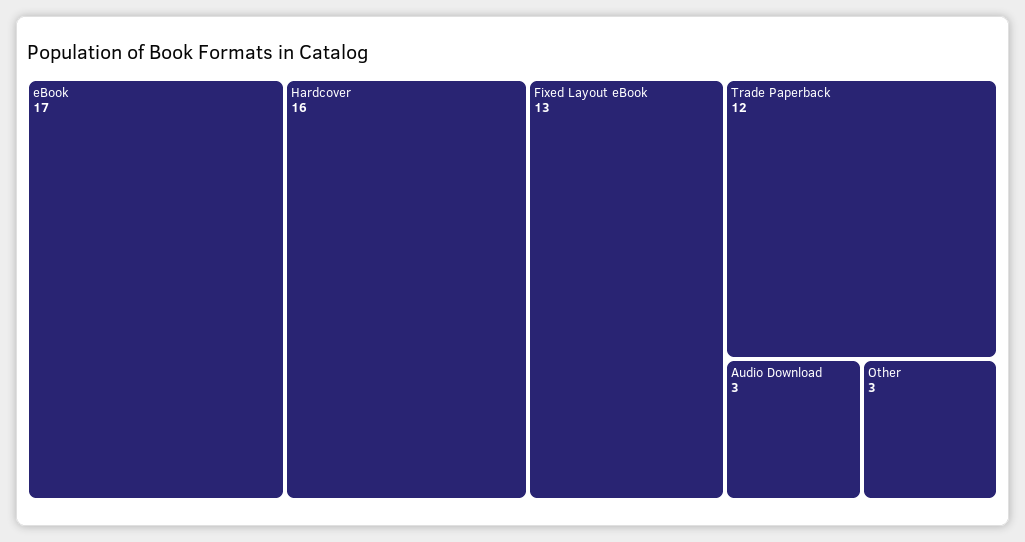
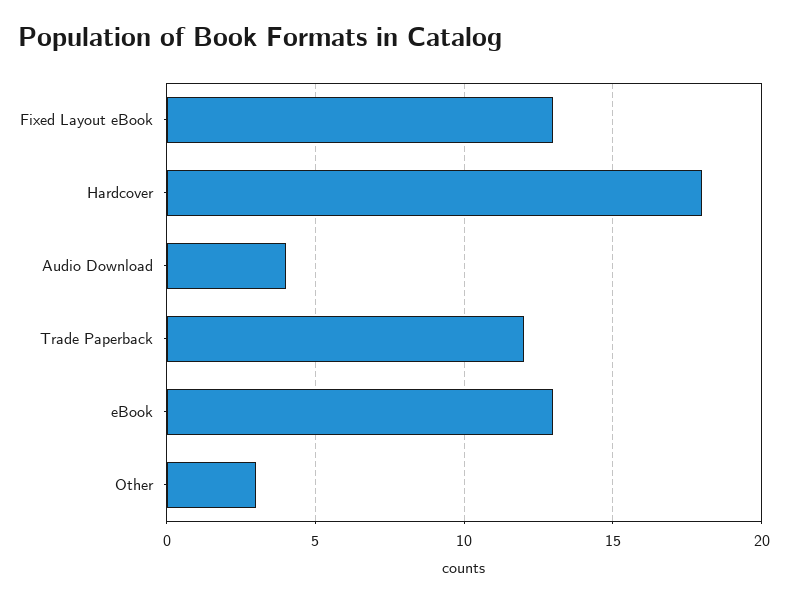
eBook: 17 -> 13
Hardcover: 16 -> 18
Audio Download: 3 -> 4

